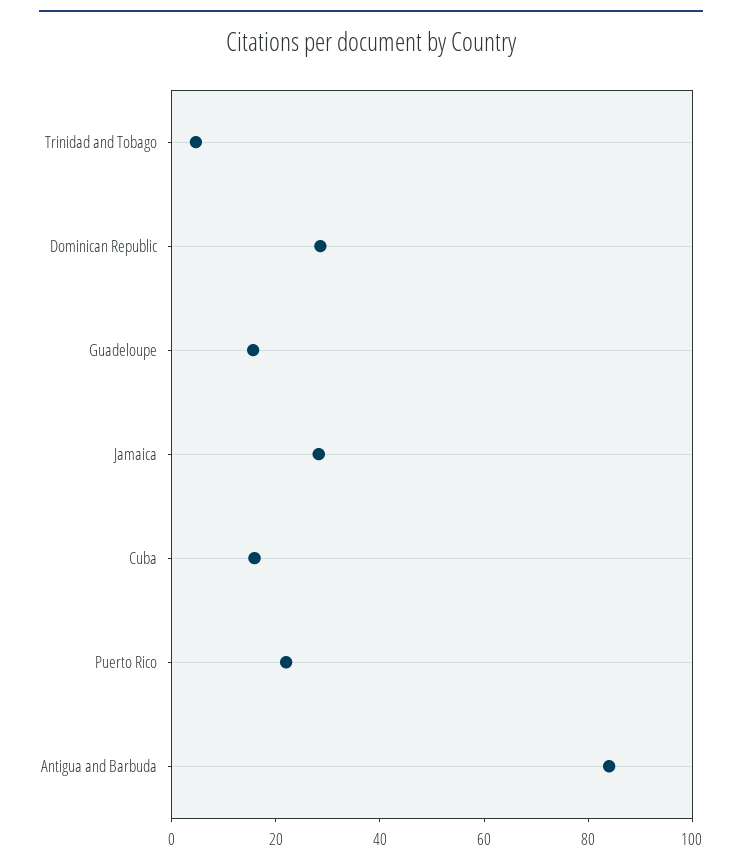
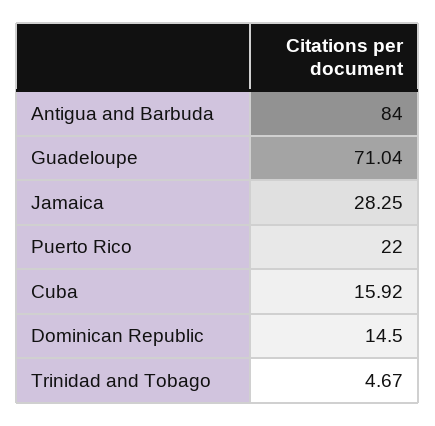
Dominican Republic: 30 -> 14.5
Guadeloupe: 15 -> 71.04

